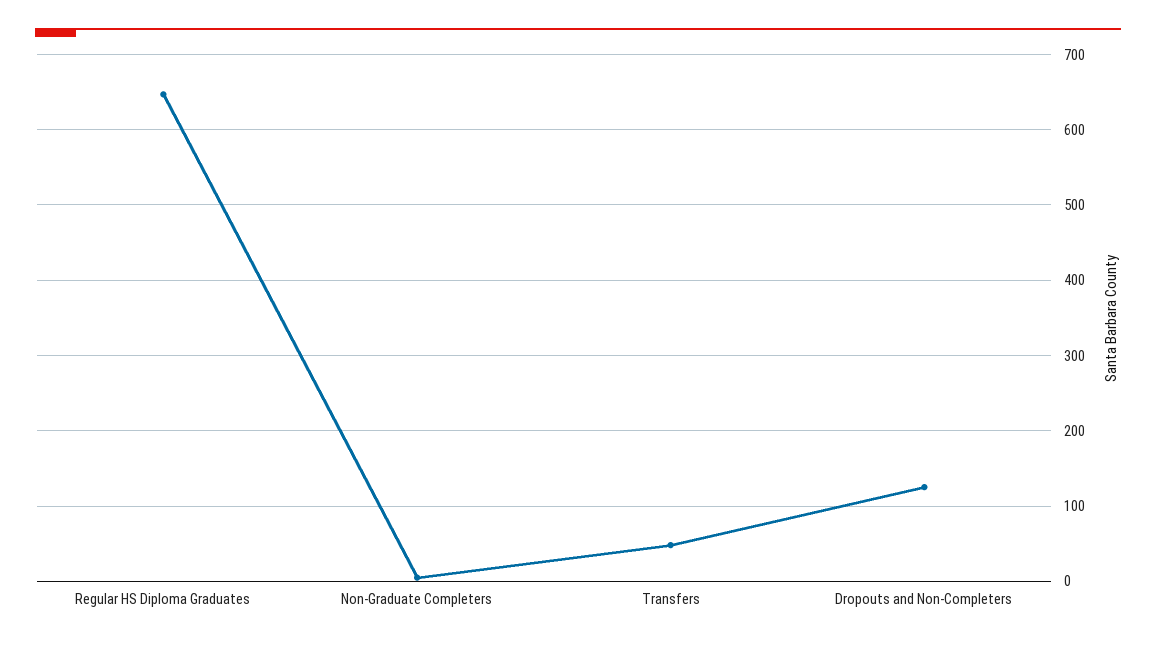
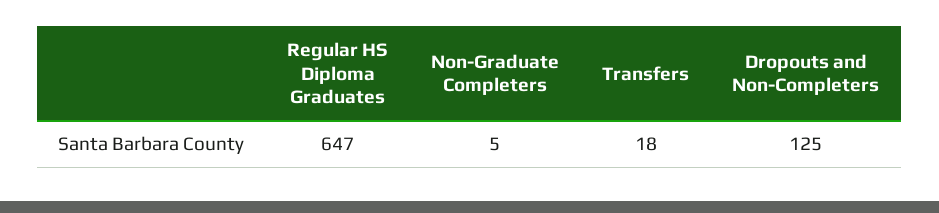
Transfers: 50 -> 18

